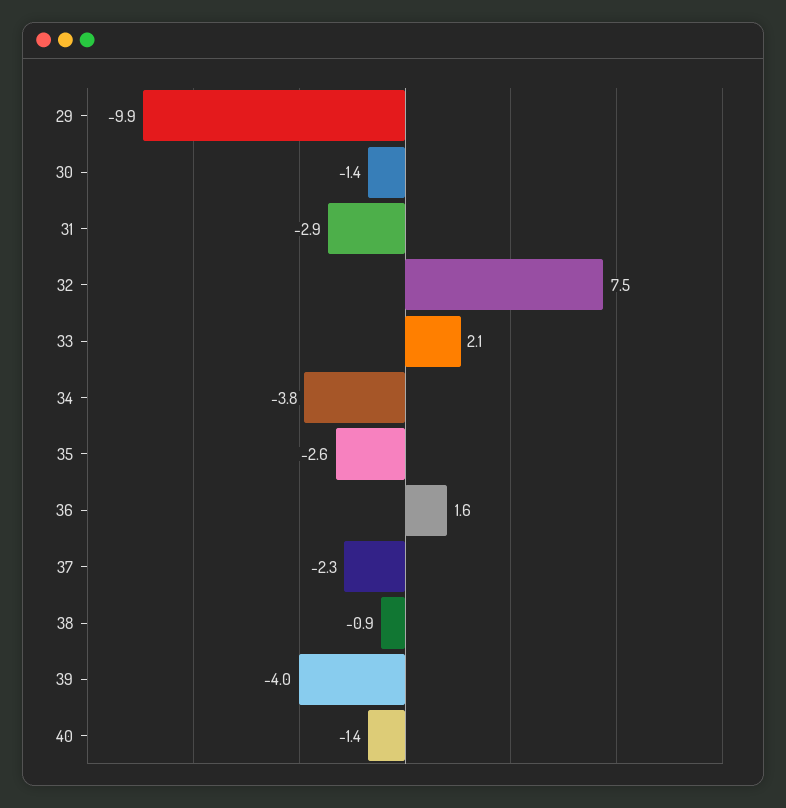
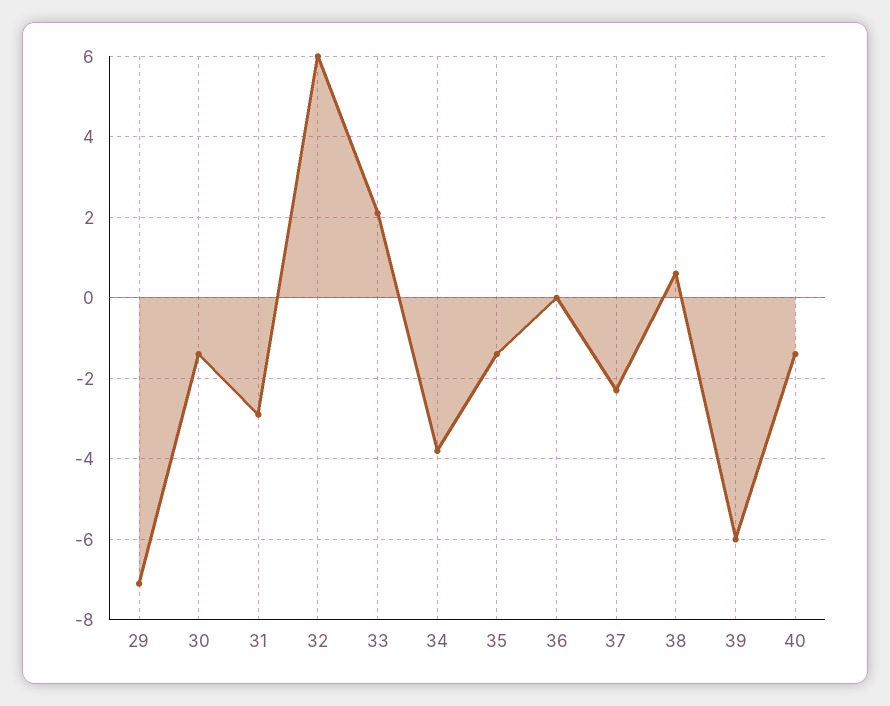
29: -9.9 -> -7
32: 7.5 -> 6
35: -2.6 -> -1.5
36: 1.6 -> 0
38: -0.9 -> 0.5
39: -4 -> -6

